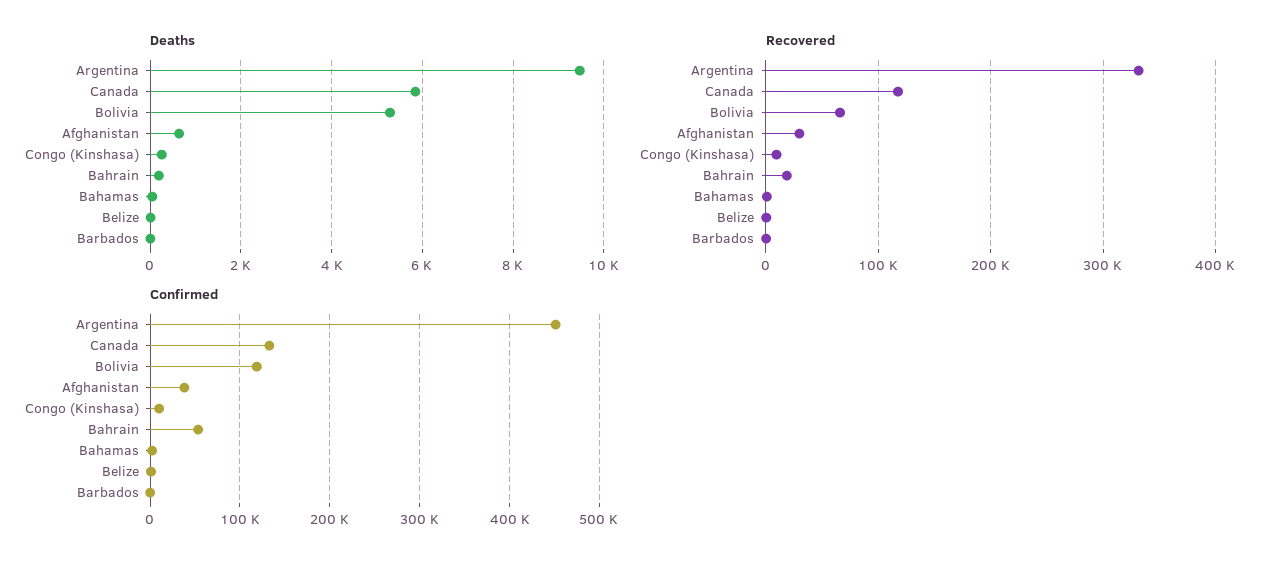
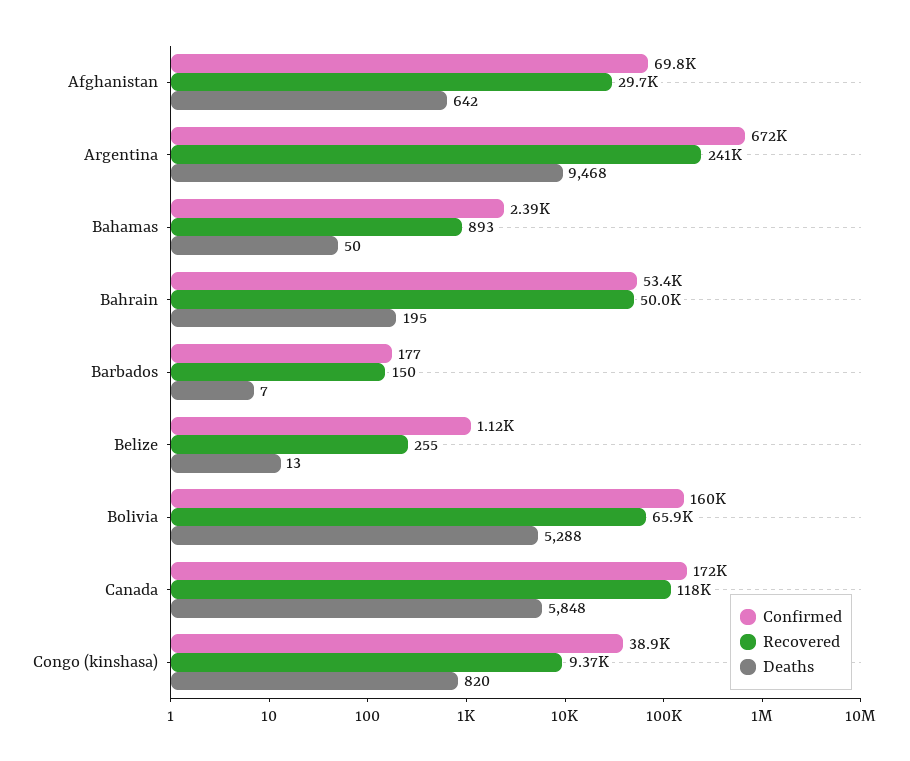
Deaths, Congo (Kinshasa): 200 -> 820
Recovered, Argentina: 330000 -> 241000
Recovered, Bahrain: 20000 -> 50000
Confirmed, Argentina: 450000 -> 672000
Confirmed, Canada: 130000 -> 172000
Confirmed, Bolivia: 120000 -> 160000
Confirmed, Afghanistan: 40000 -> 69800
Confirmed, Congo (Kinshasa): 10000 -> 38900

